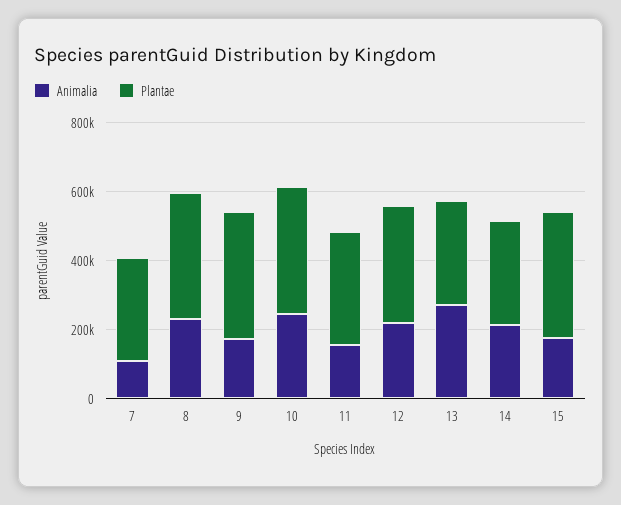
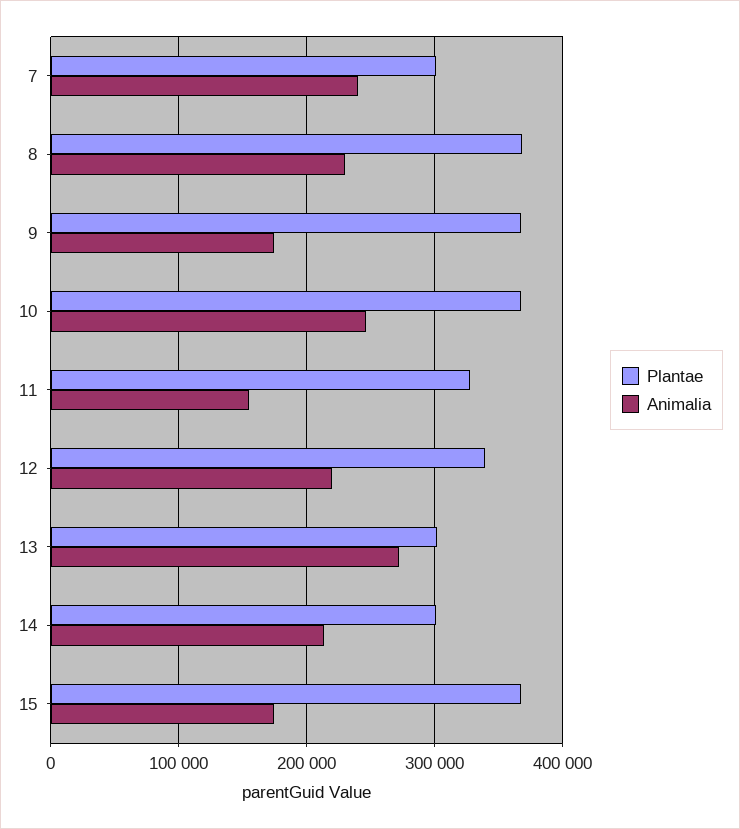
Animalia, 7: 100000 -> 240000

